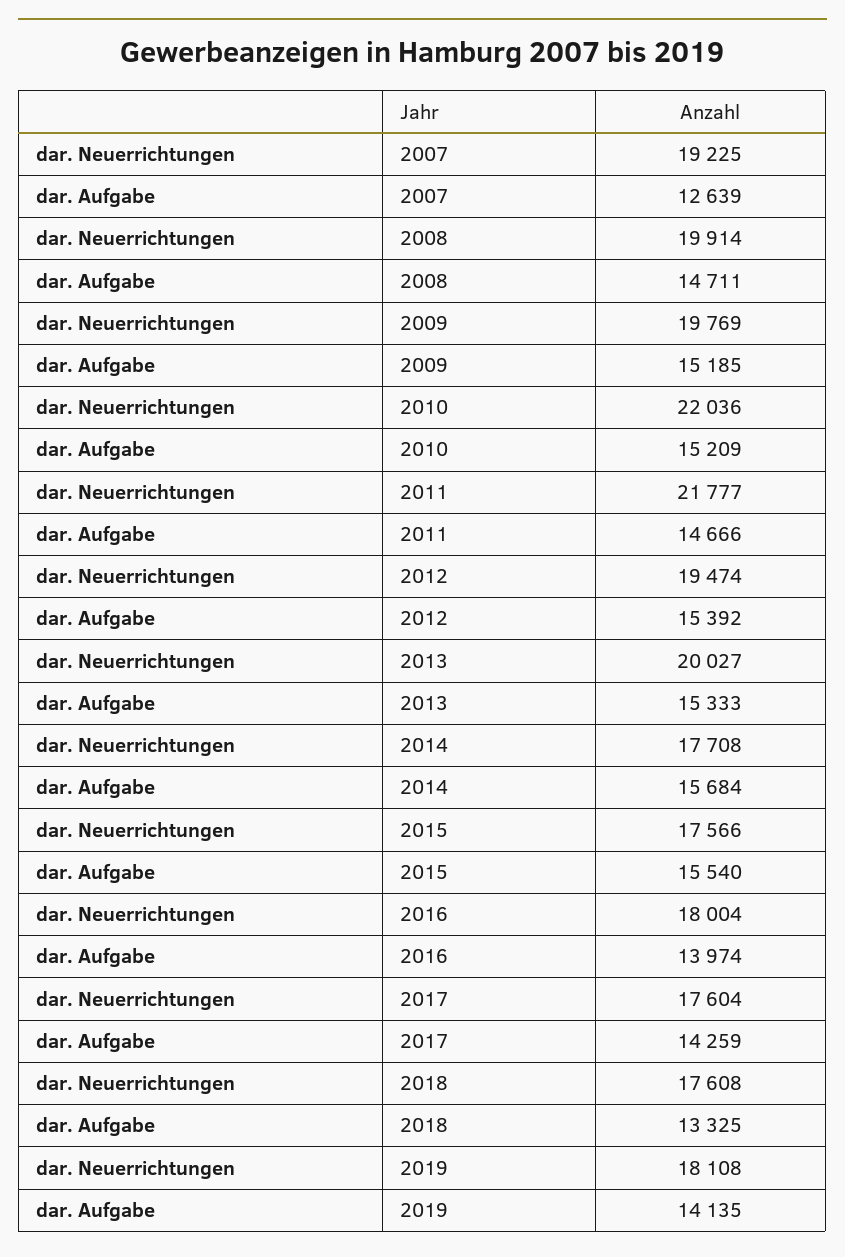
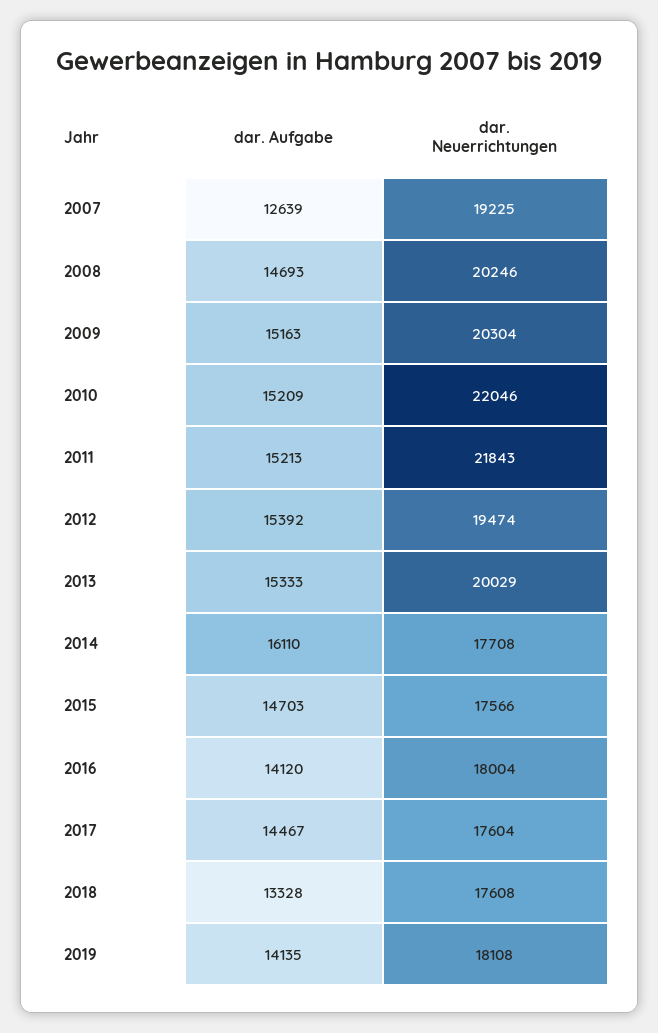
dar. Neuerrichtungen, 2008: 19914 -> 20246
dar. Aufgabe, 2008: 14711 -> 14693
dar. Neuerrichtungen, 2009: 19769 -> 20304
dar. Aufgabe, 2009: 15185 -> 15163
dar. Neuerrichtungen, 2010: 22036 -> 22046
dar. Neuerrichtungen, 2011: 21777 -> 21843
dar. Aufgabe, 2011: 14666 -> 15213
dar. Neuerrichtungen, 2013: 20027 -> 20029
dar. Aufgabe, 2014: 15684 -> 16110
dar. Aufgabe, 2015: 15540 -> 14703
dar. Aufgabe, 2016: 13974 -> 14120
dar. Aufgabe, 2017: 14259 -> 14467
dar. Aufgabe, 2018: 13325 -> 13328

